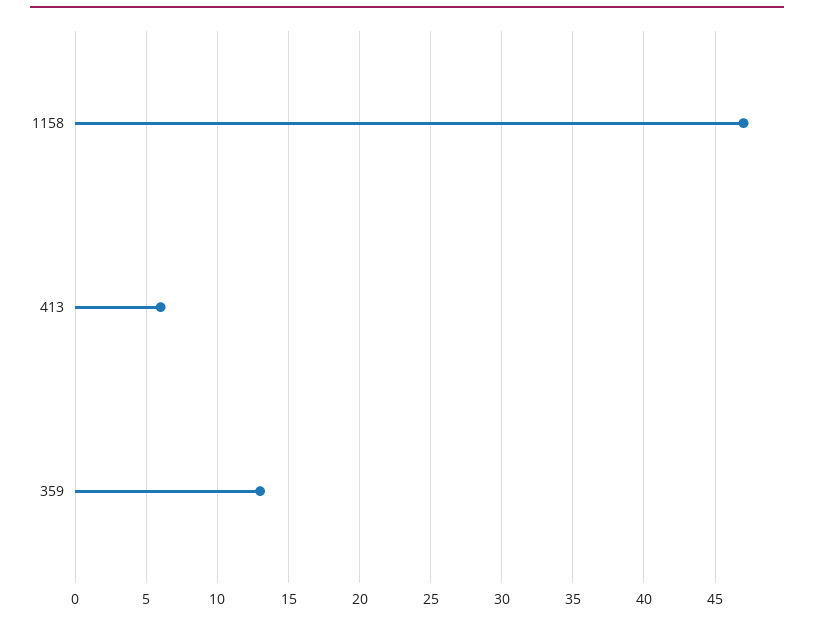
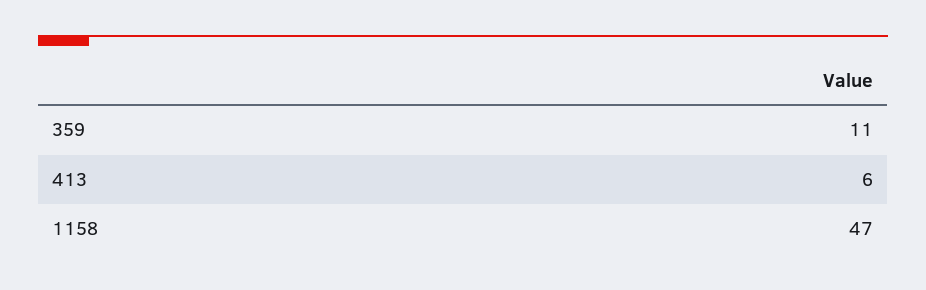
359: 13 -> 11

